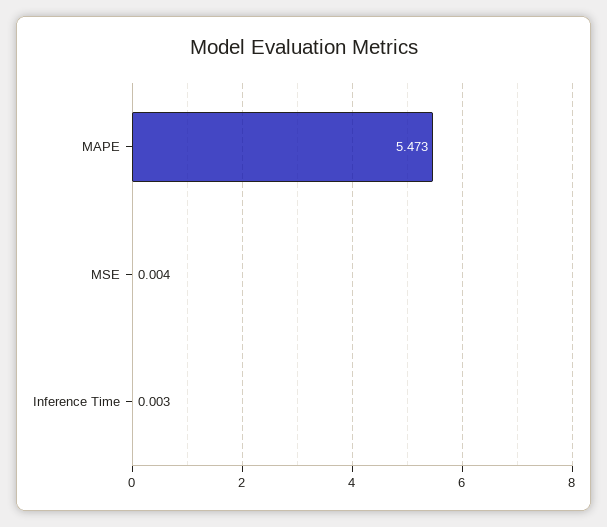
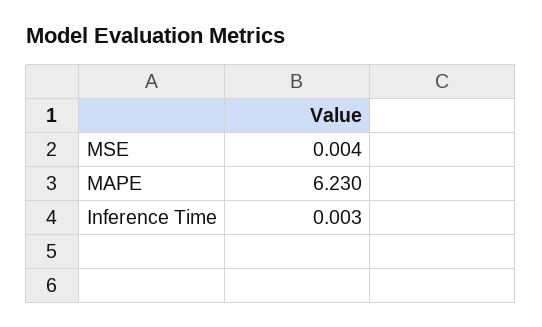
MAPE: 5.473 -> 6.23

